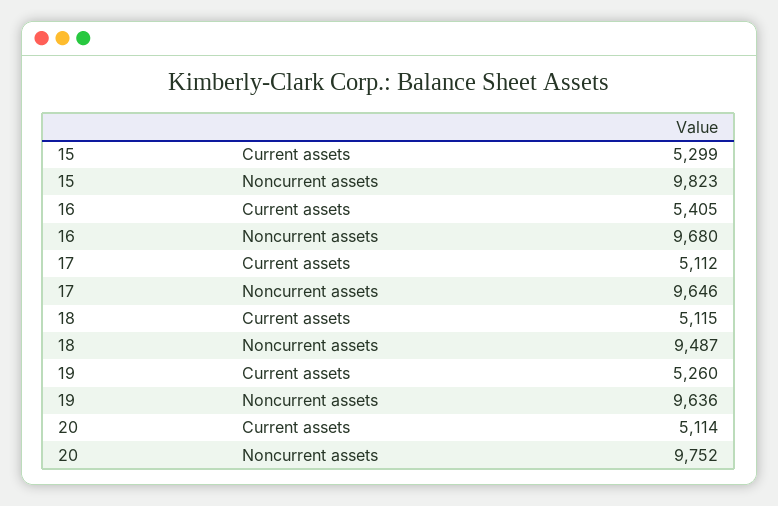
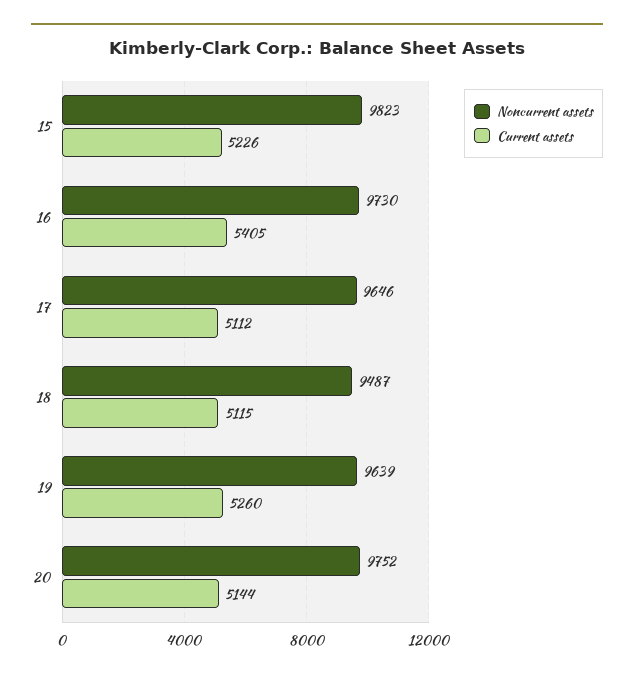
Current assets, 15: 5299 -> 5226
Noncurrent assets, 16: 9680 -> 9730
Noncurrent assets, 19: 9636 -> 9639
Current assets, 20: 5114 -> 5144

